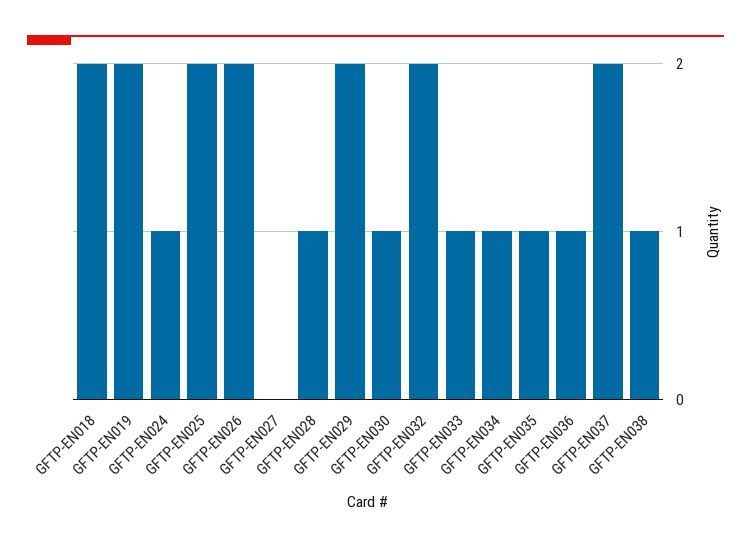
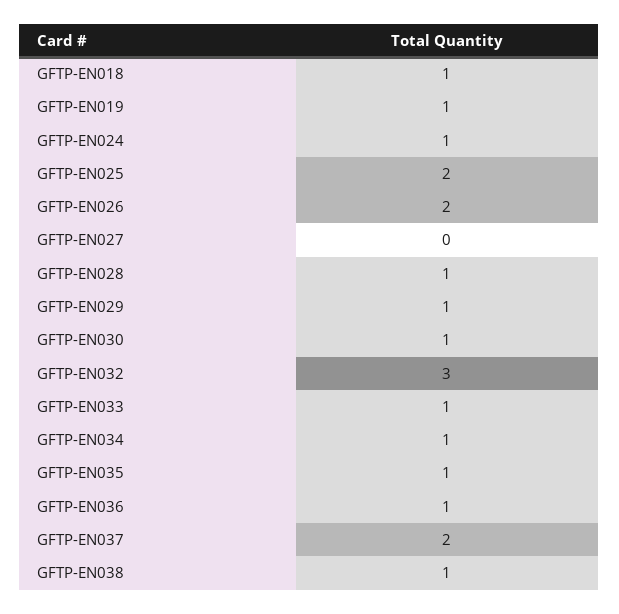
GFTP-EN018: 2 -> 1
GFTP-EN019: 2 -> 1
GFTP-EN029: 2 -> 1
GFTP-EN032: 2 -> 3

